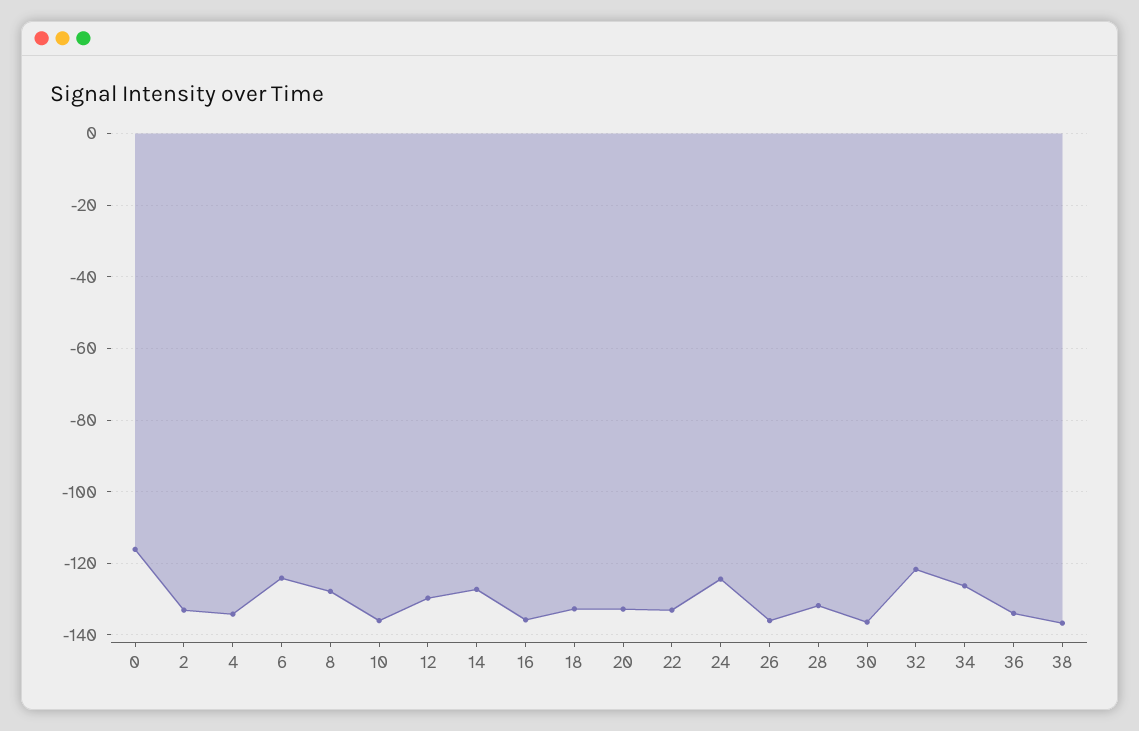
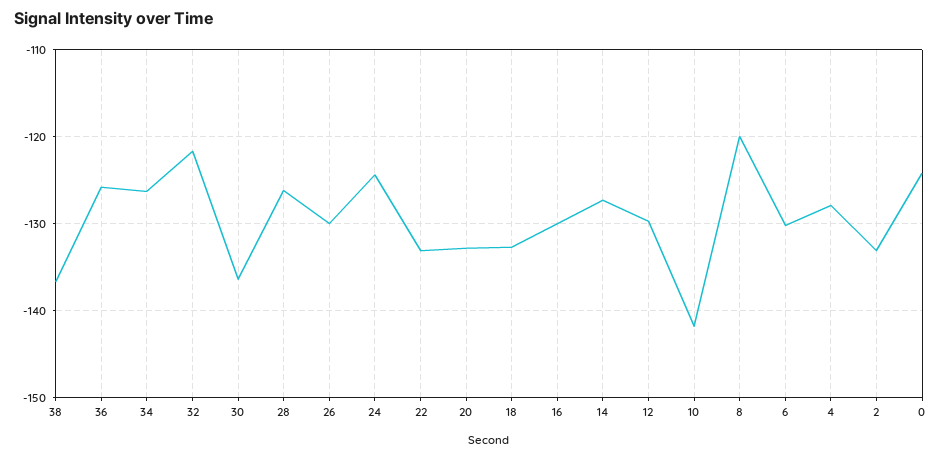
0: -116 -> -124
4: -134 -> -128
6: -124 -> -130
8: -128 -> -120
10: -136 -> -142
16: -136 -> -130
26: -136 -> -130
28: -132 -> -126
36: -134 -> -126

